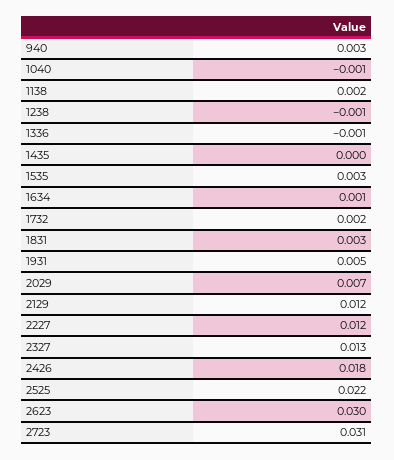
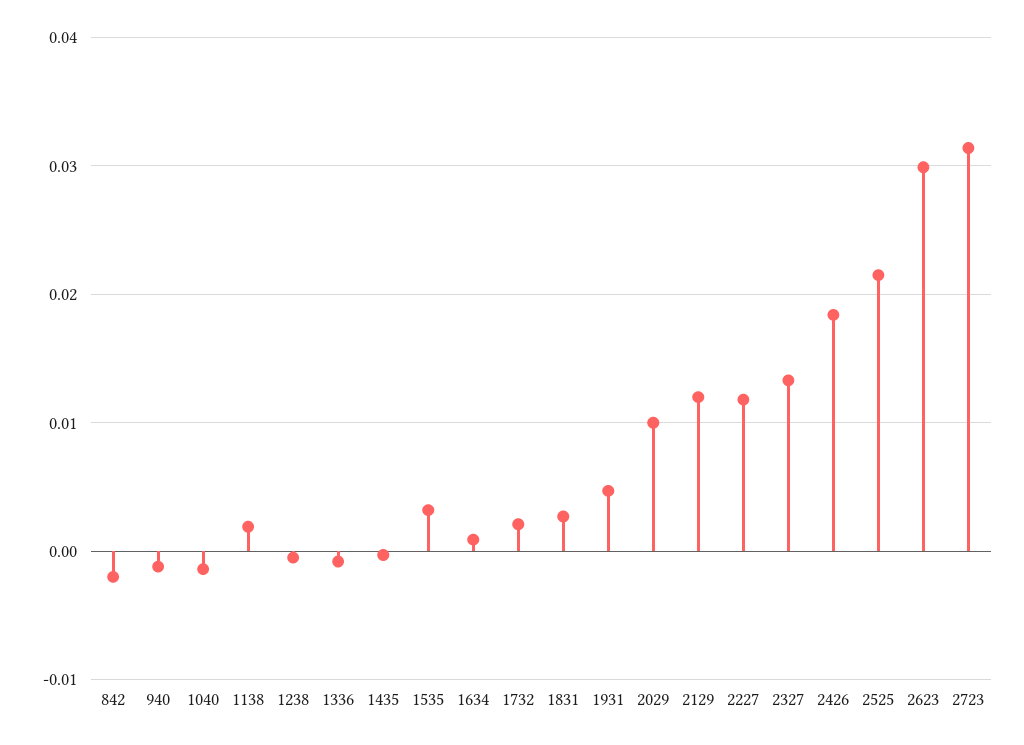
940: 0.003 -> -0.001
2029: 0.007 -> 0.01
842: none -> -0.002

